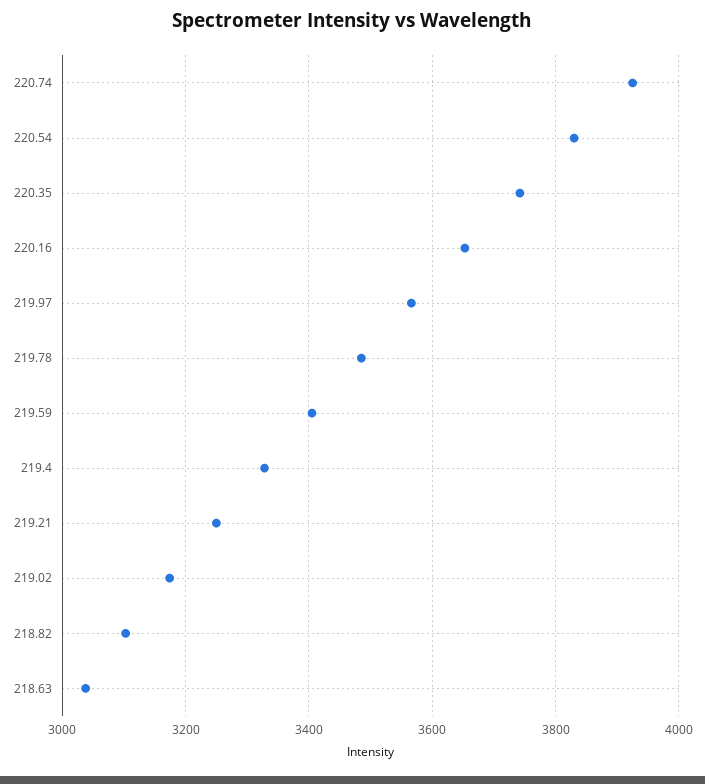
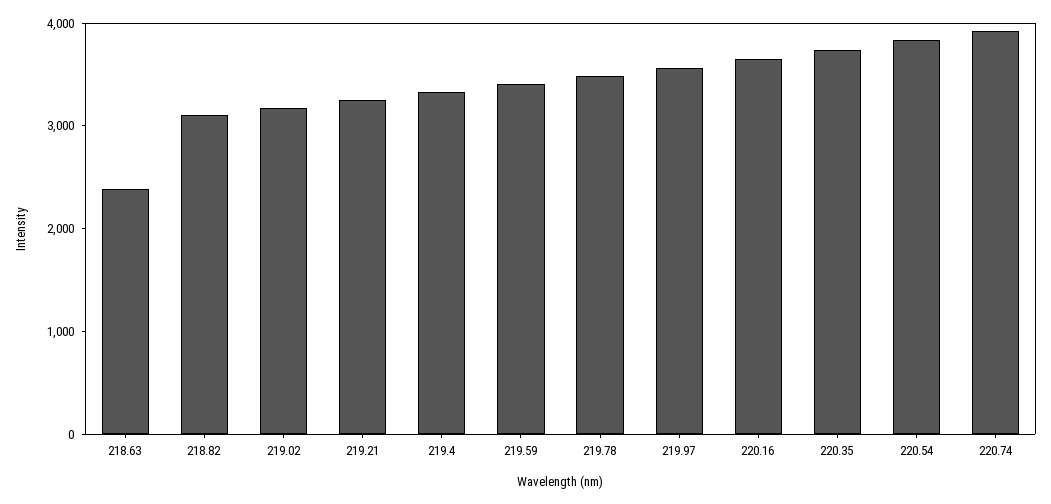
218.63: 3040 -> 2400

